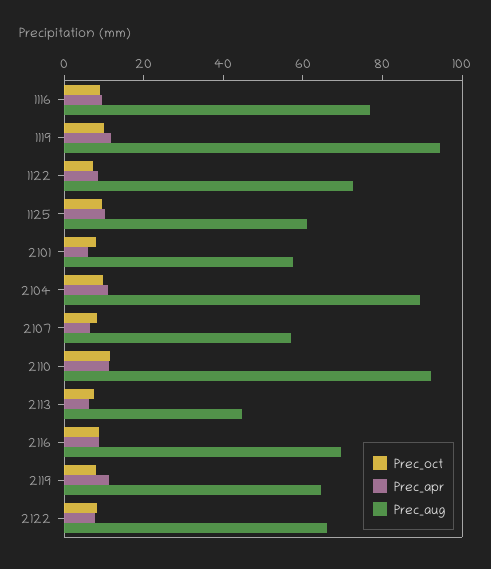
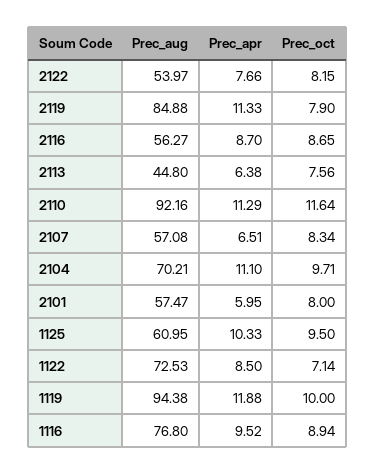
Prec_aug, 2104: 90 -> 70.21
Prec_aug, 2116: 70 -> 56.27
Prec_aug, 2119: 65 -> 84.88
Prec_aug, 2122: 65 -> 53.97

